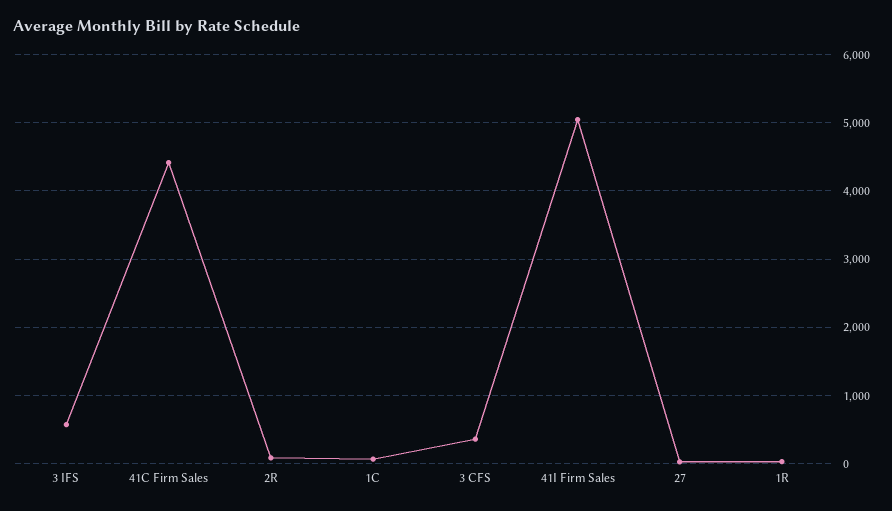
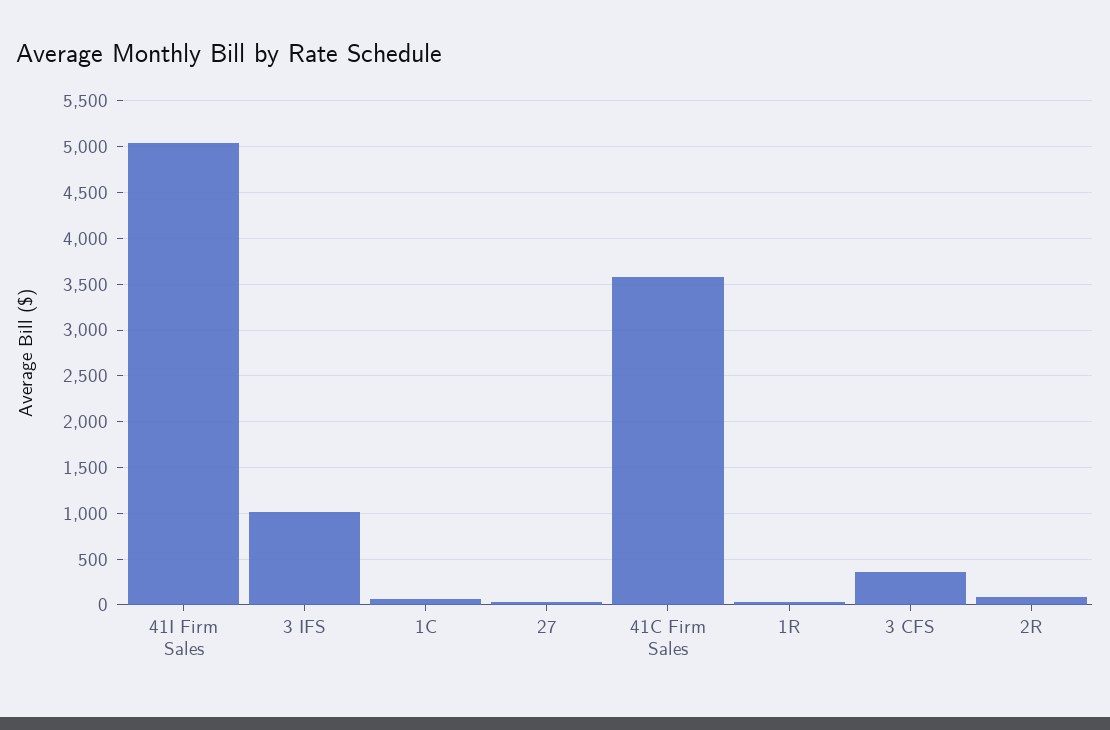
3 IFS: 600 -> 1000
41C Firm Sales: 4400 -> 3600

